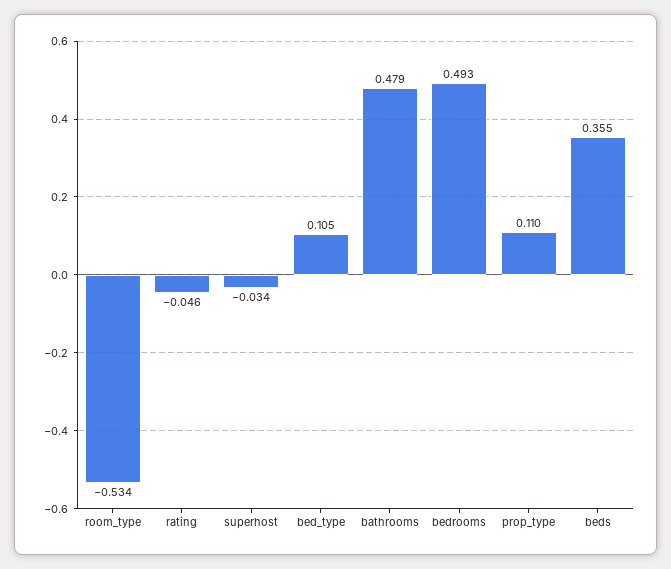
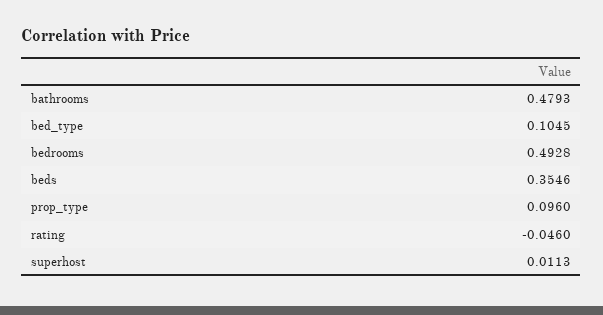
room_type: -0.534 -> none
superhost: -0.034 -> 0.0113
prop_type: 0.11 -> 0.096

